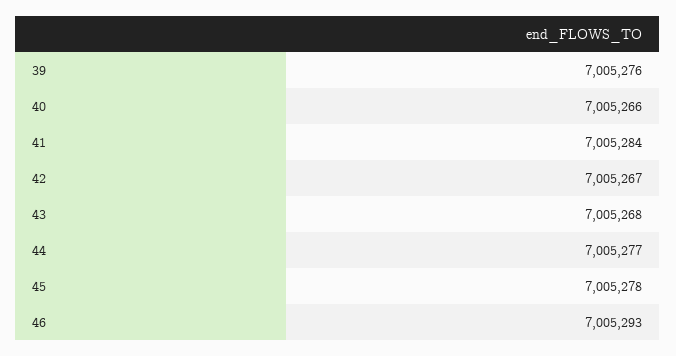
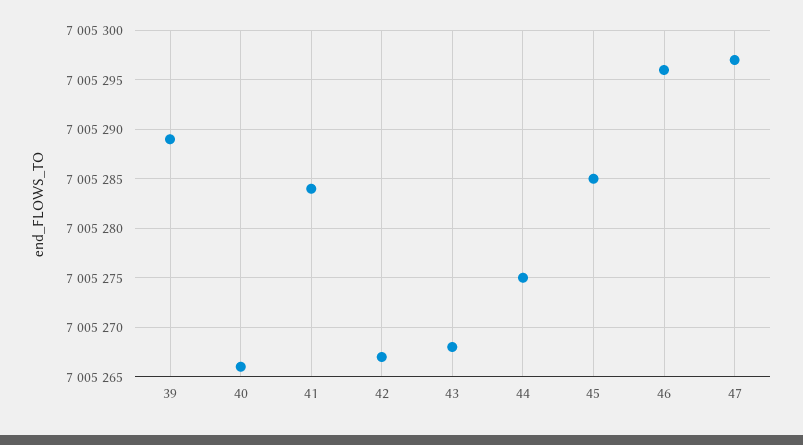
39: 7005276 -> 7005289
44: 7005277 -> 7005275
45: 7005278 -> 7005285
46: 7005293 -> 7005296
47: none -> 7005297

